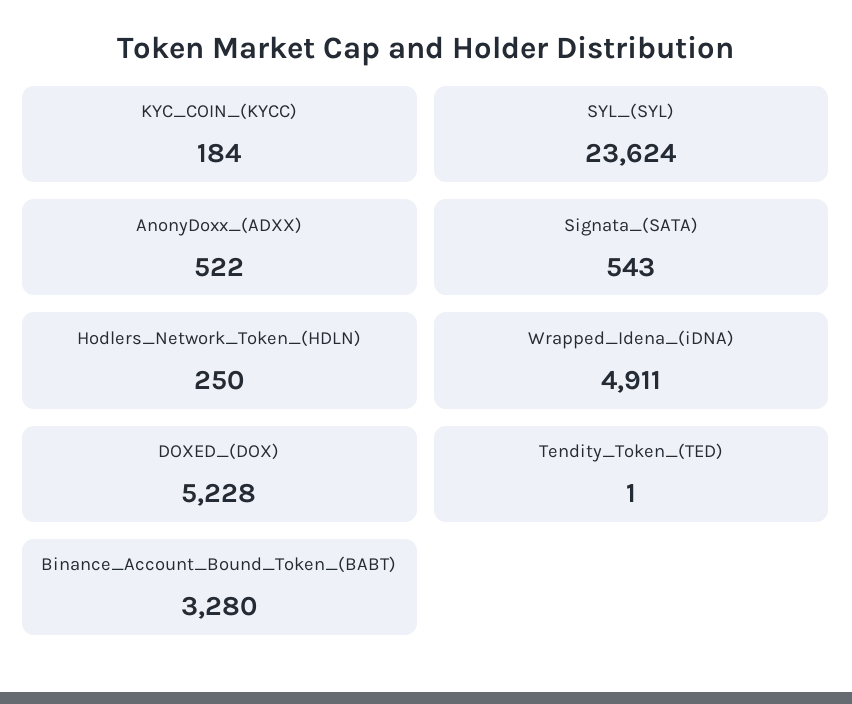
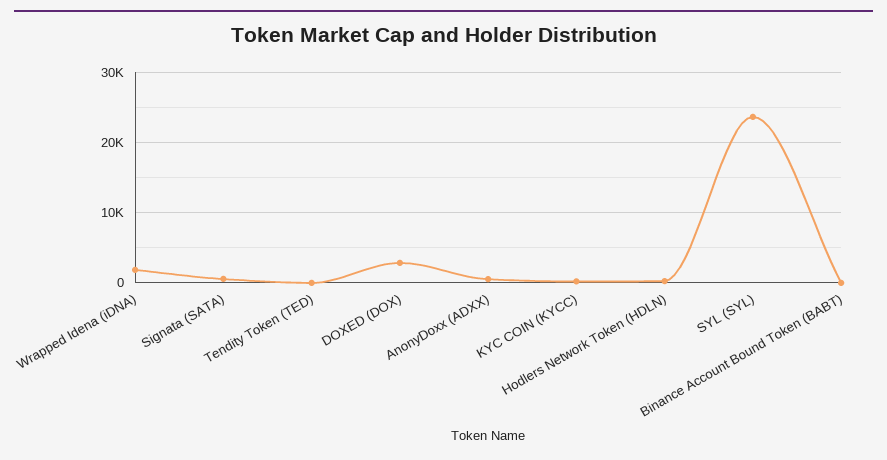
Wrapped_Idena_(iDNA): 4911 -> 2000
DOXED_(DOX): 5228 -> 3000
Binance_Account_Bound_Token_(BABT): 3280 -> 0

